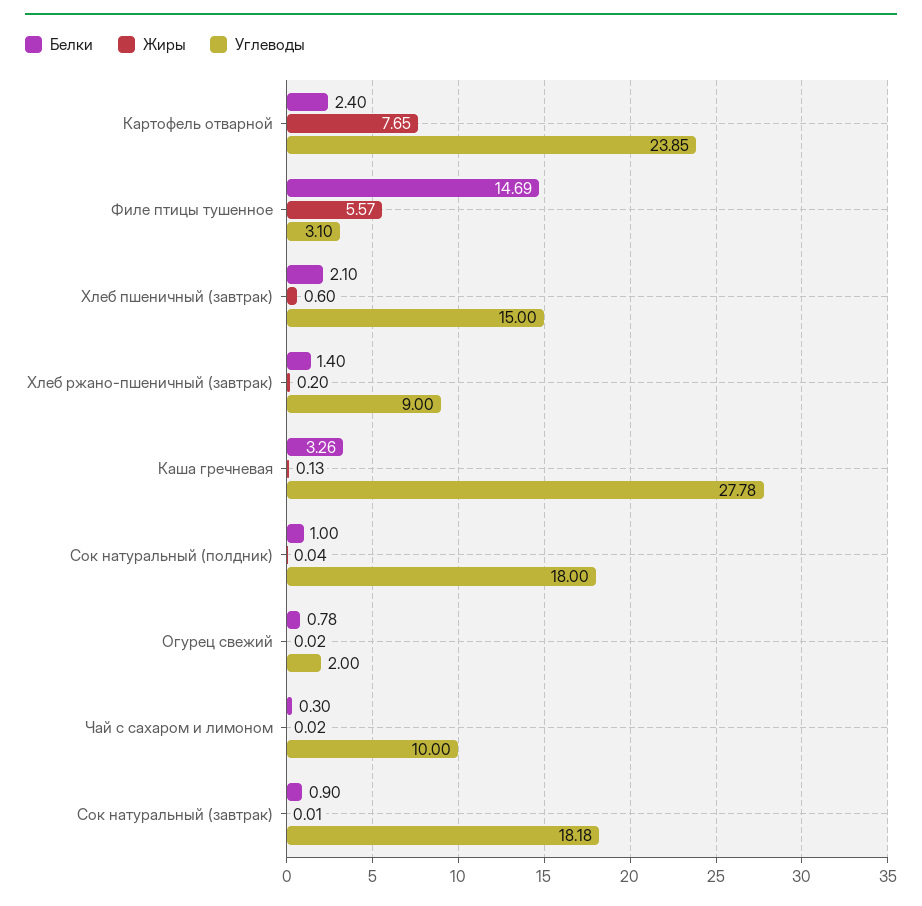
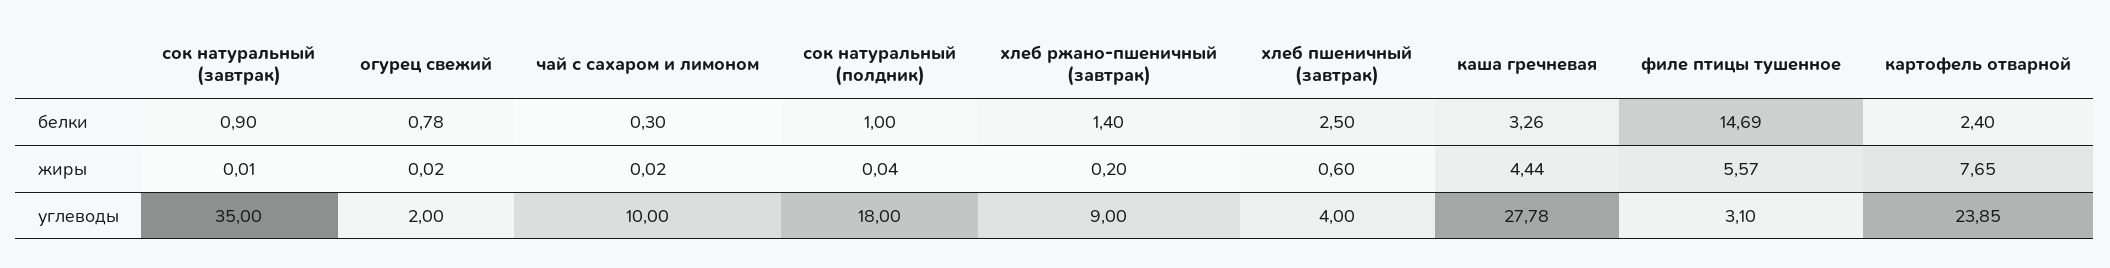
Белки, Хлеб пшеничный (завтрак): 2.1 -> 2.5
Углеводы, Хлеб пшеничный (завтрак): 15 -> 4
Жиры, Каша гречневая: 0.13 -> 4.44
Углеводы, Сок натуральный (завтрак): 18.18 -> 35

